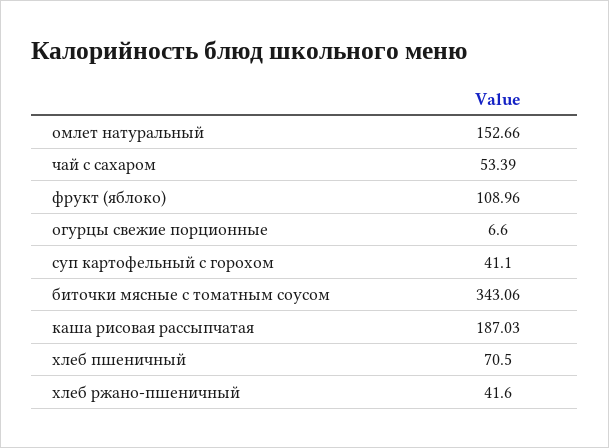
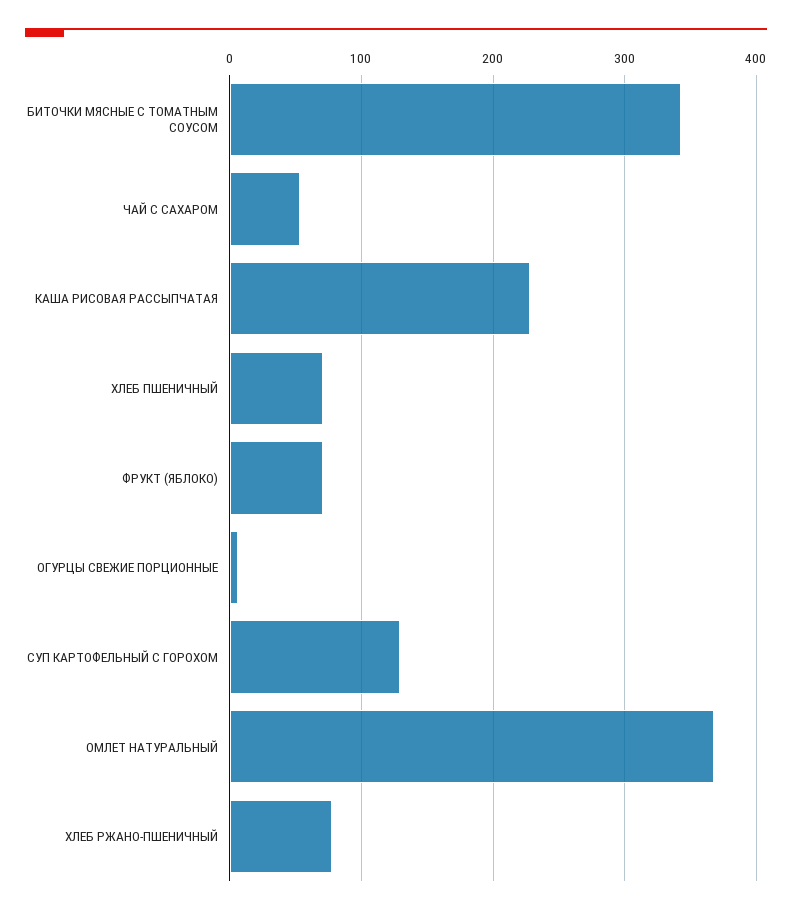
омлет натуральный: 152.66 -> 370
фрукт (яблоко): 108.96 -> 70
суп картофельный с горохом: 41.1 -> 130
каша рисовая рассыпчатая: 187.03 -> 230
хлеб ржано-пшеничный: 41.6 -> 80

